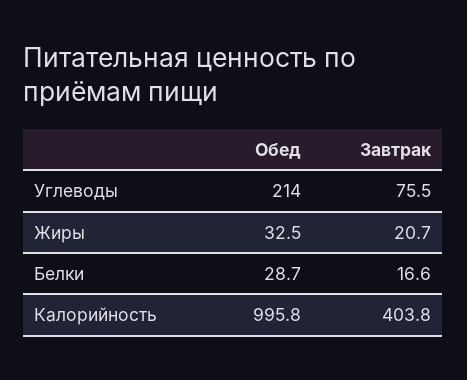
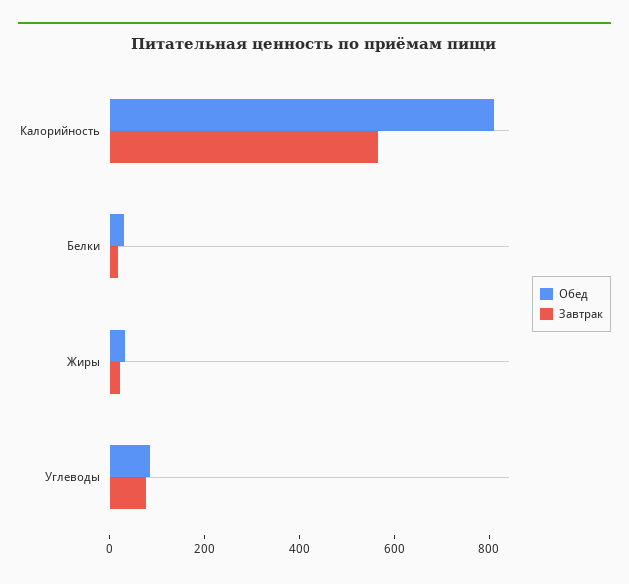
Обед, Углеводы: 214 -> 100
Обед, Калорийность: 995.8 -> 800
Завтрак, Калорийность: 403.8 -> 550

